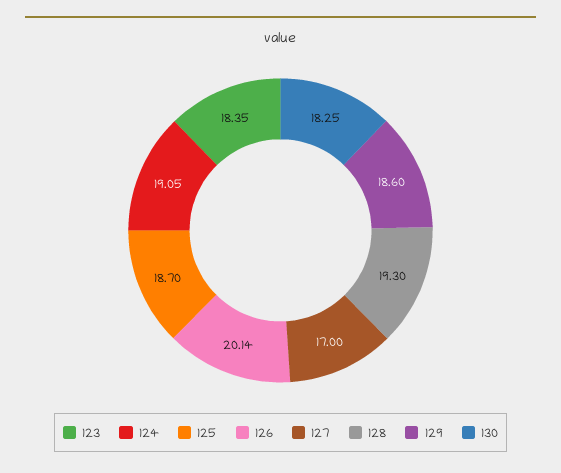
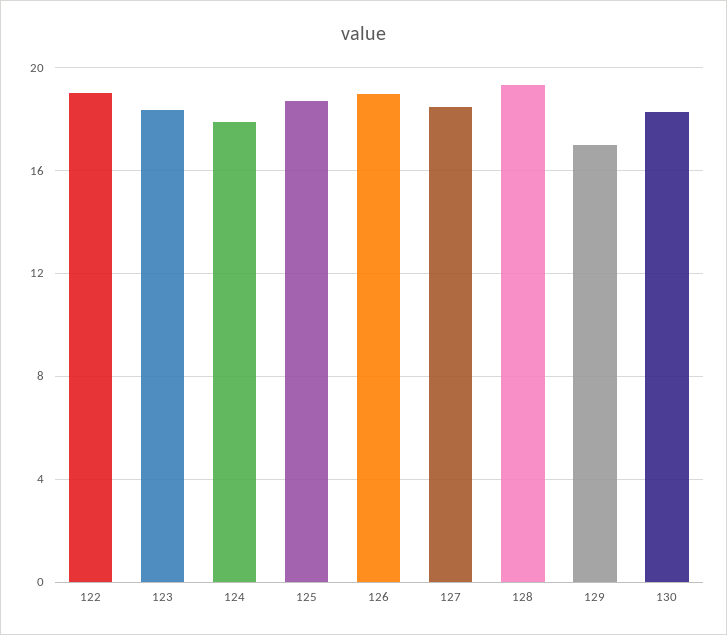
124: 19.05 -> 18
126: 20.14 -> 19
127: 17 -> 18.5
129: 18.6 -> 17
122: none -> 19

